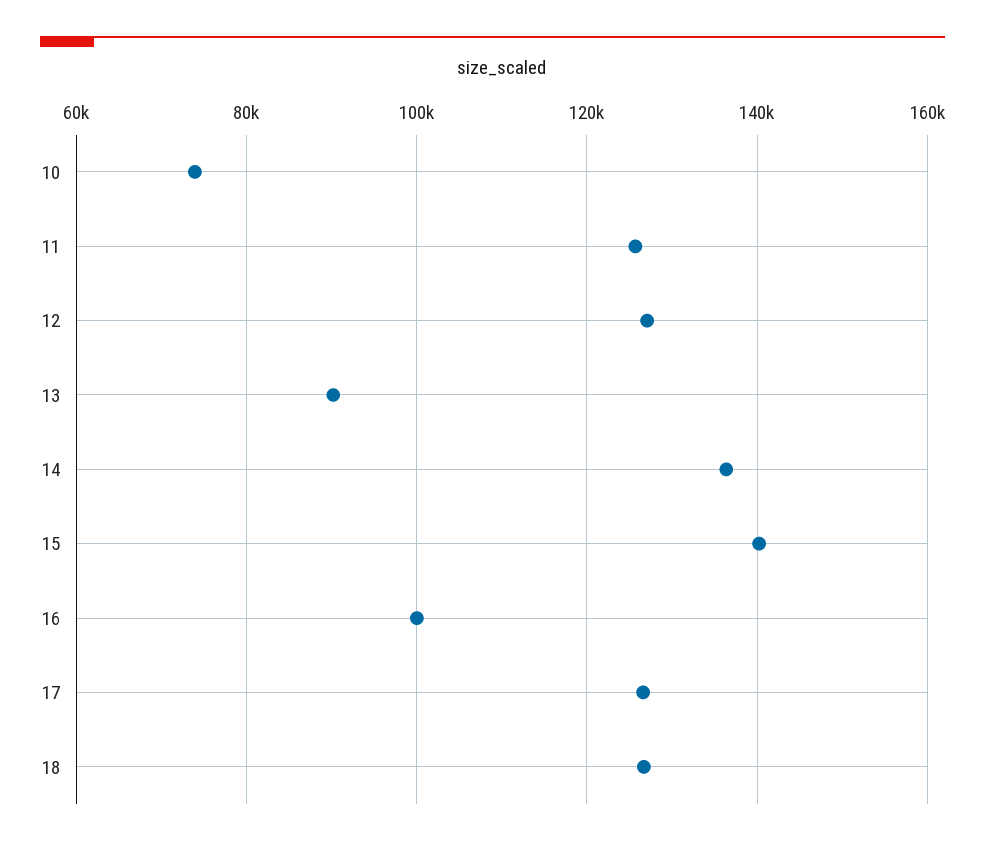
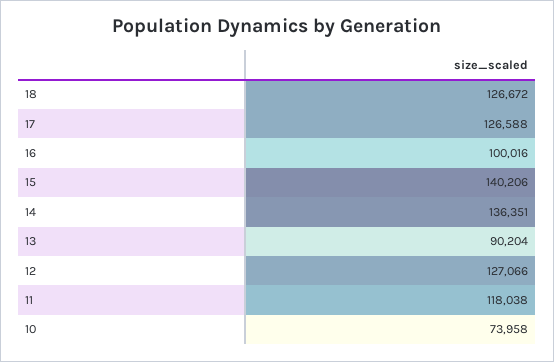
11: 126000 -> 118038

